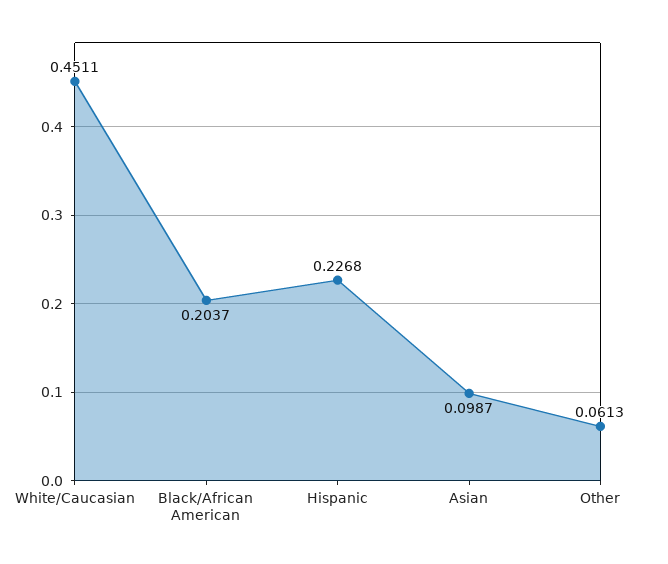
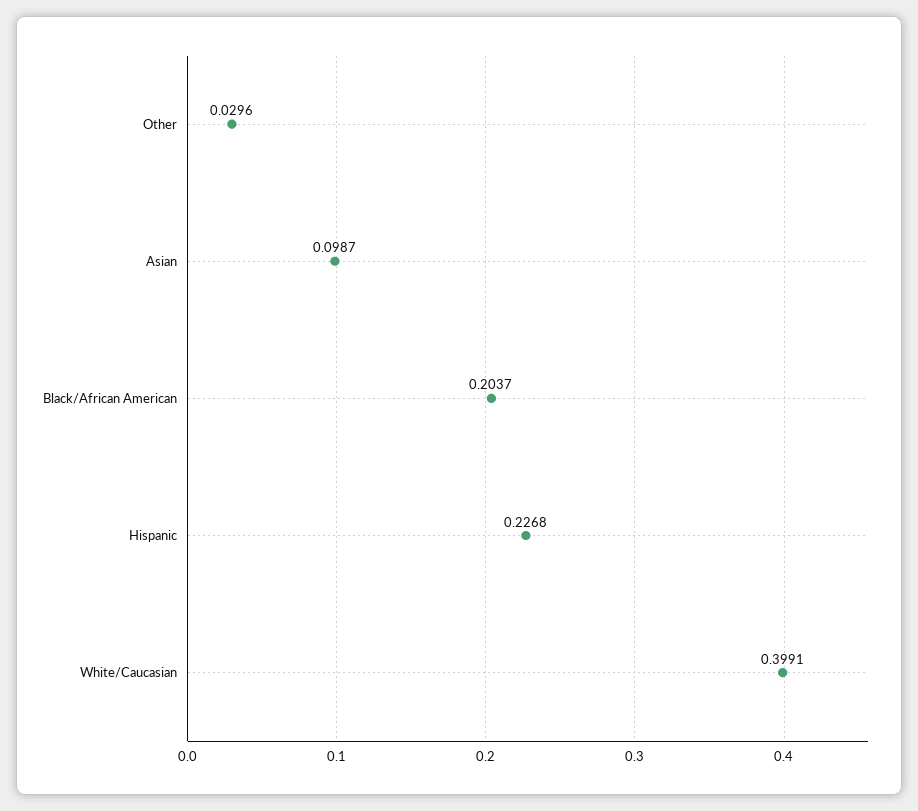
White/Caucasian: 0.4511 -> 0.3991
Other: 0.0613 -> 0.0296

